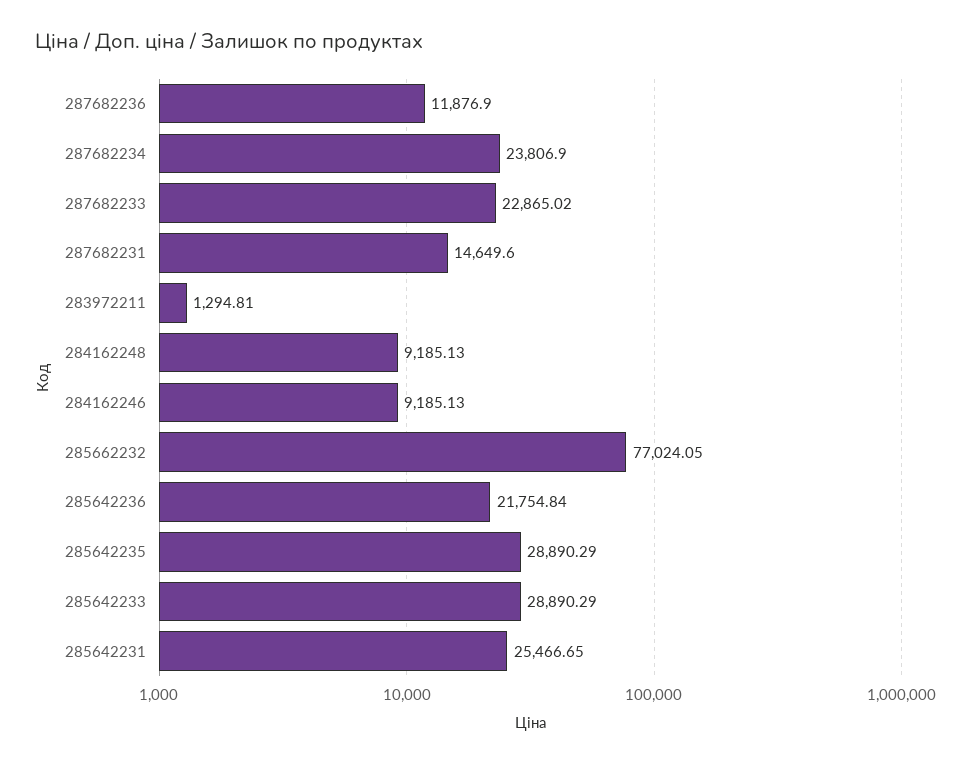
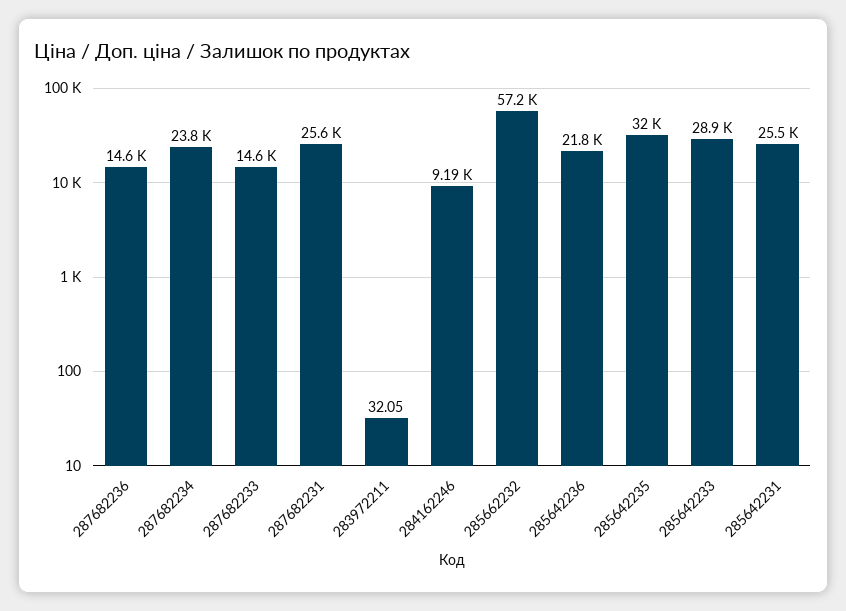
287682236: 11876.9 -> 14600
287682233: 22865.02 -> 14600
287682231: 14649.6 -> 25600
283972211: 1294.81 -> 32.05
284162248: 9185.13 -> none
285662232: 77024.05 -> 57200
285642235: 28890.29 -> 32000

